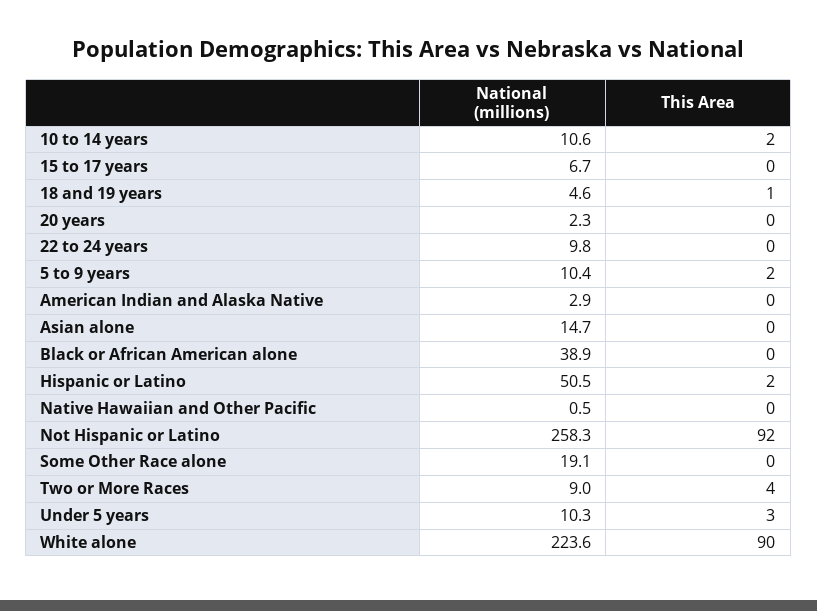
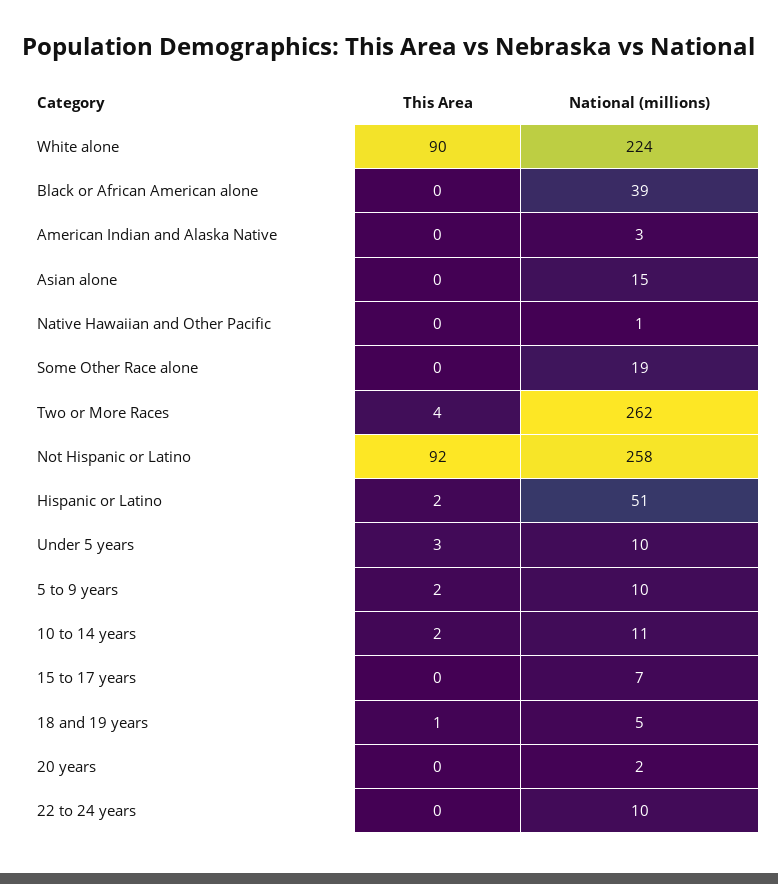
National (millions), Two or More Races: 9 -> 262

